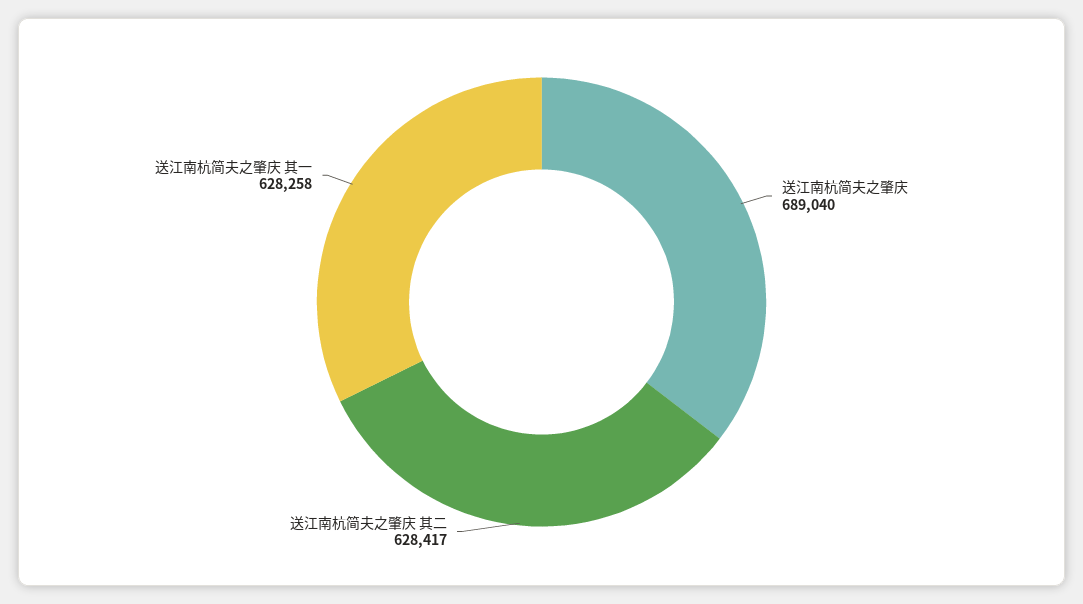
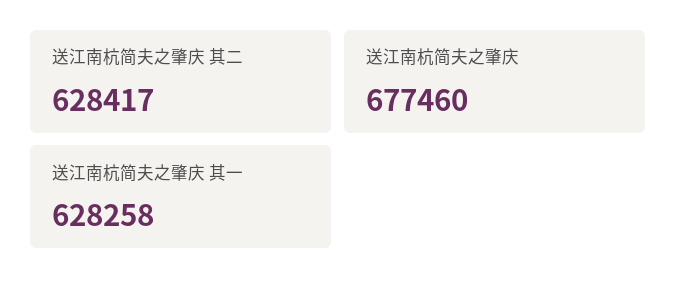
送江南杭简夫之肇庆: 689040 -> 677460

